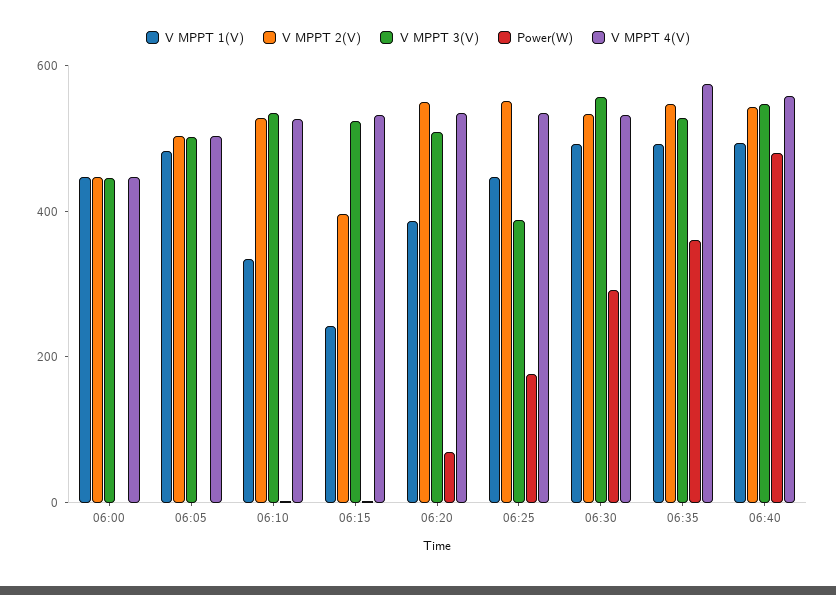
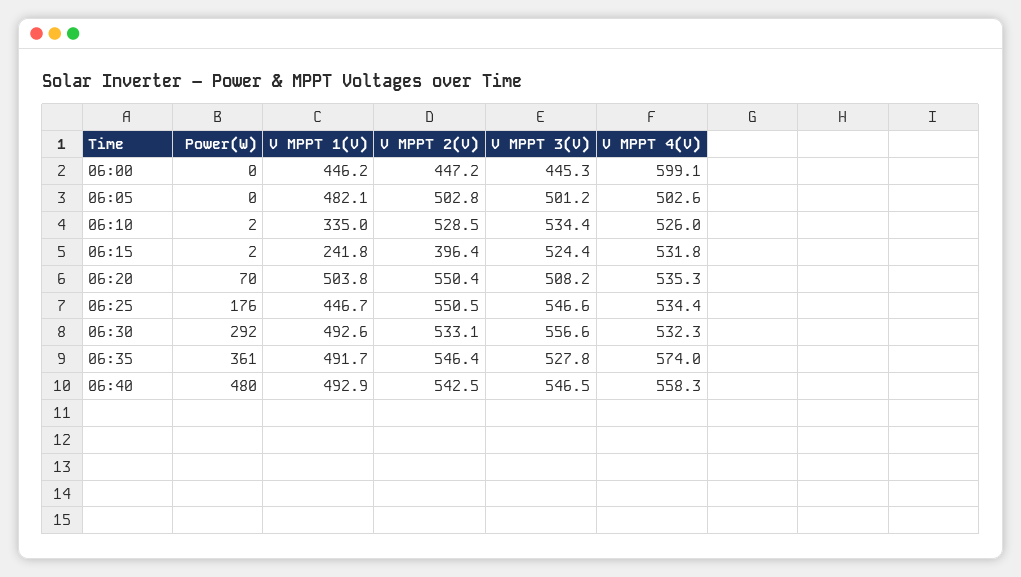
V MPPT 4(V), 06:00: 450 -> 599.1
V MPPT 1(V), 06:20: 400 -> 503.8
V MPPT 3(V), 06:25: 400 -> 546.6

